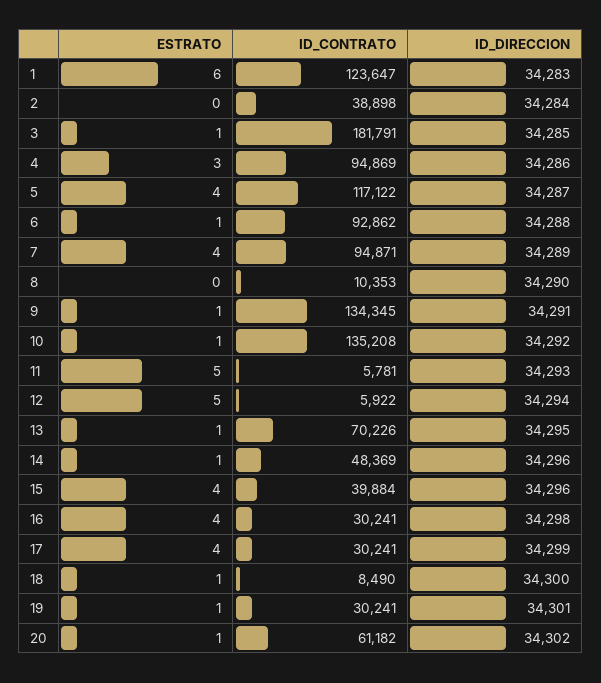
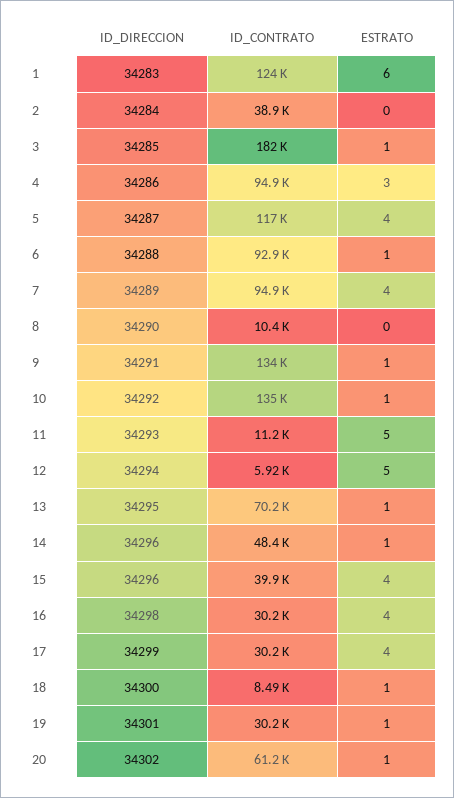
ID_CONTRATO, 11: 5781 -> 11200

